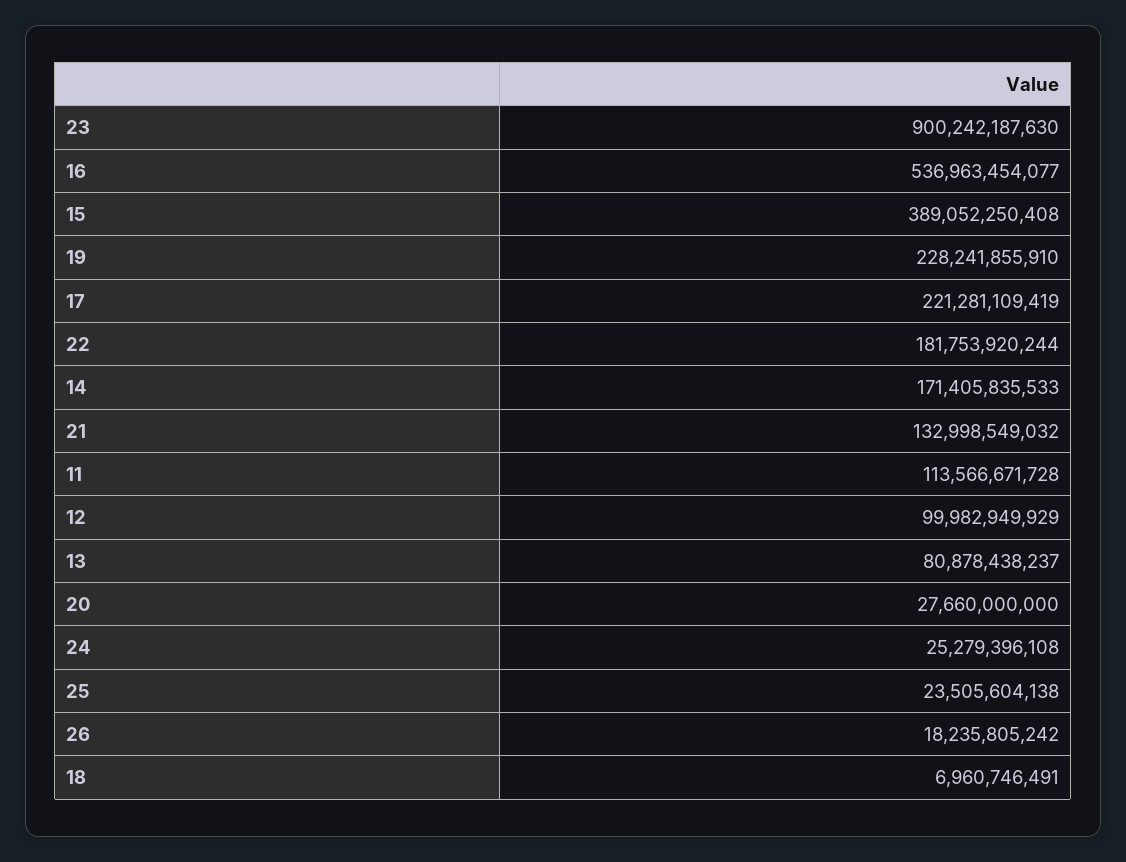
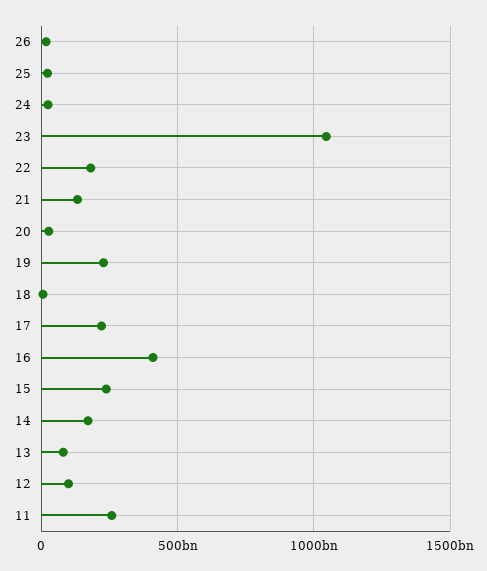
23: 900242187630 -> 1050000000000
16: 536963454077 -> 400000000000
15: 389052250408 -> 250000000000
11: 113566671728 -> 250000000000

